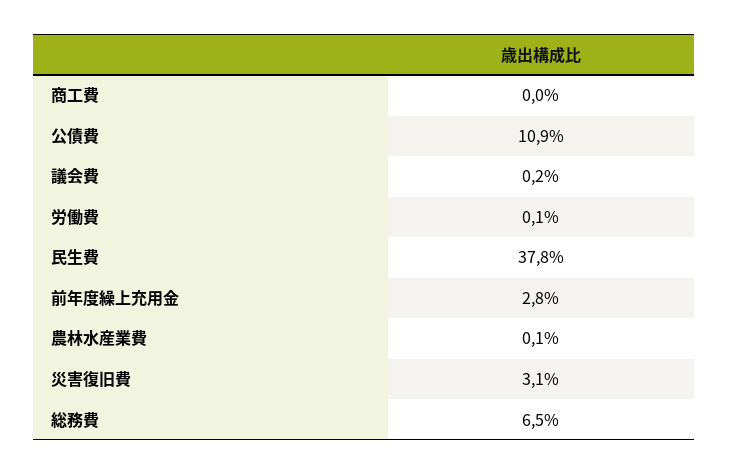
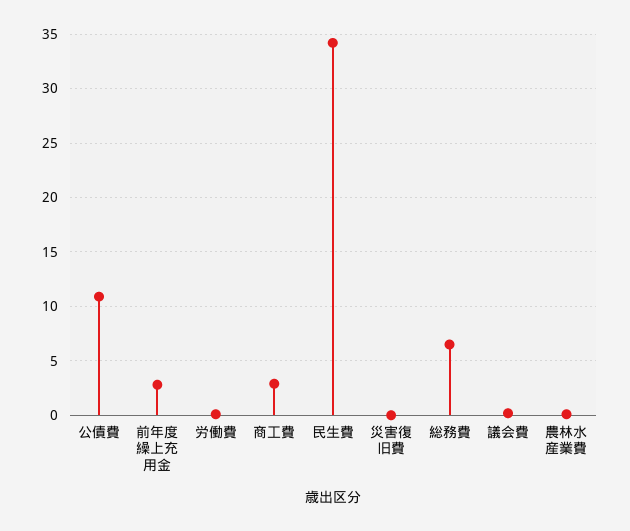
商工費: 0 -> 3
民生費: 37.8 -> 34
災害復旧費: 3.1 -> 0

